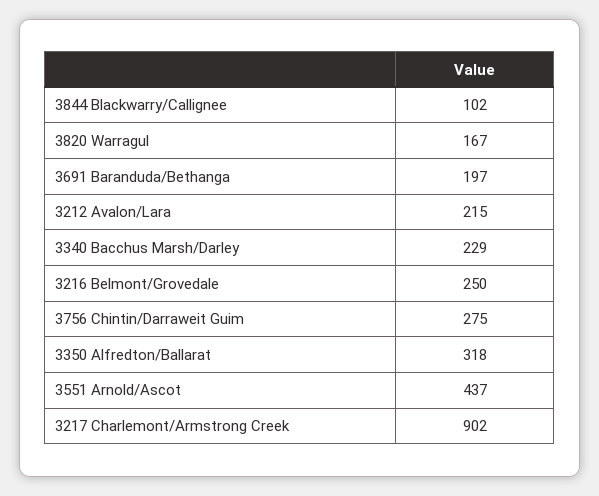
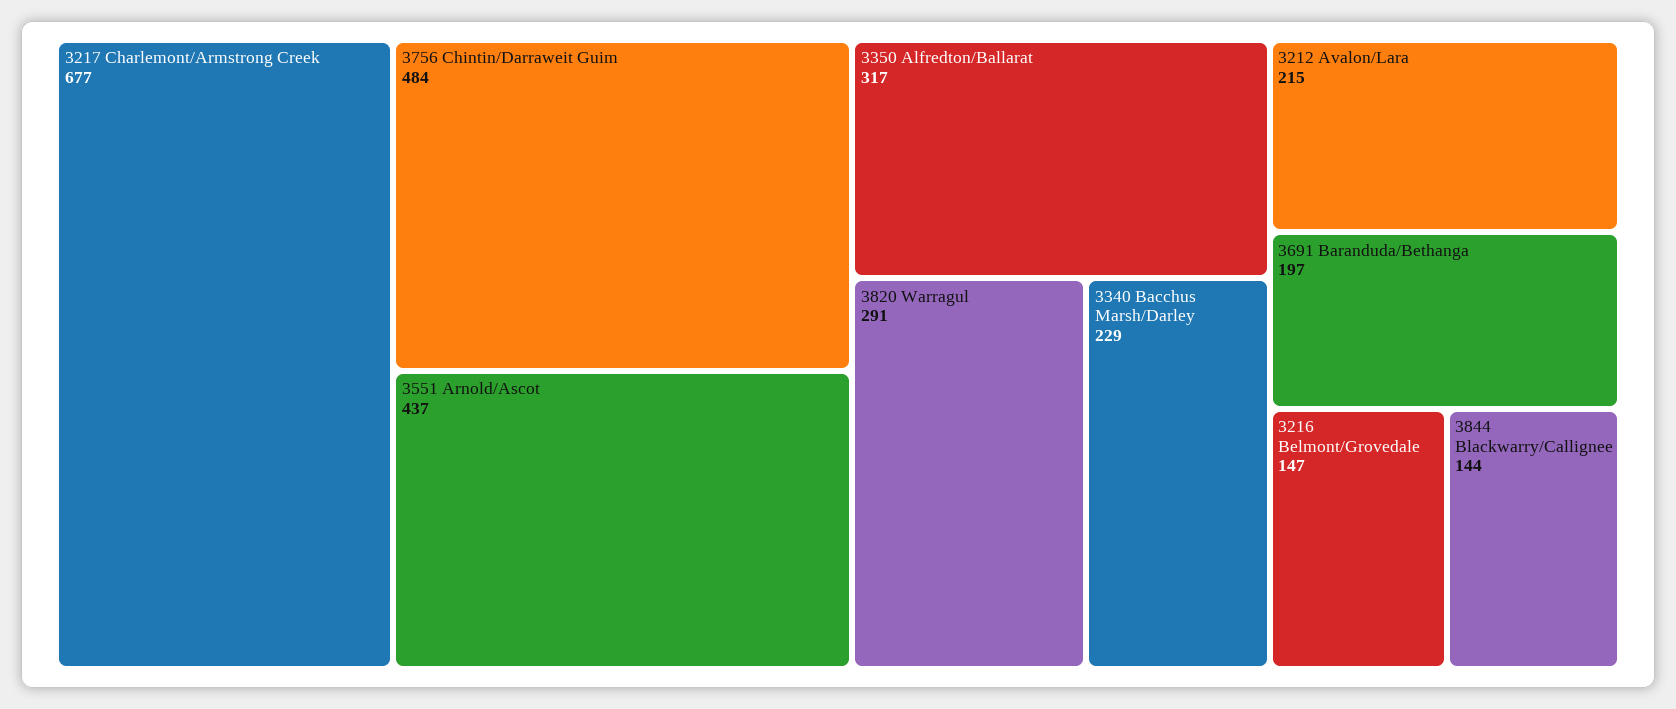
3844 Blackwarry/Callignee: 102 -> 144
3820 Warragul: 167 -> 291
3216 Belmont/Grovedale: 250 -> 147
3756 Chintin/Darraweit Guim: 275 -> 484
3350 Alfredton/Ballarat: 318 -> 317
3217 Charlemont/Armstrong Creek: 902 -> 677

